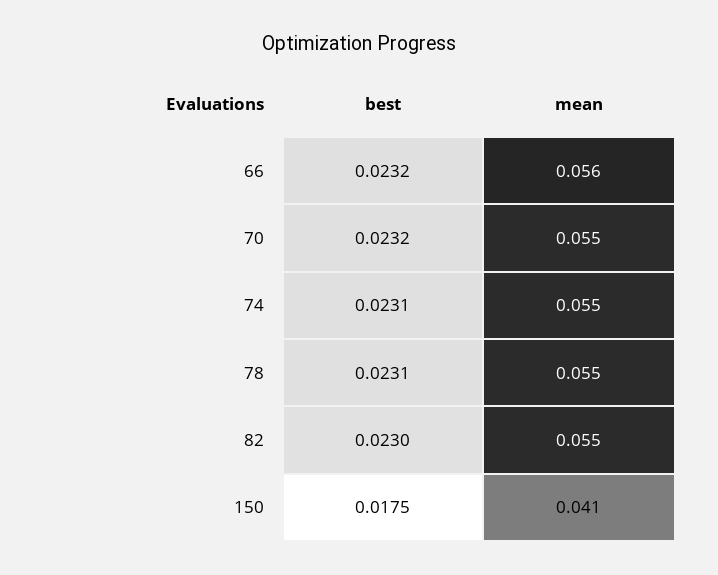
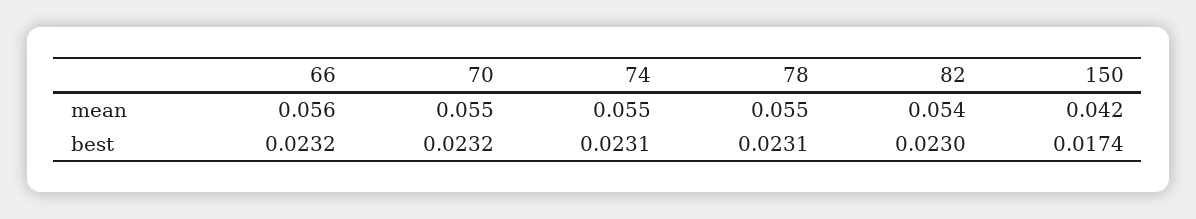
mean, 82: 0.055 -> 0.054
best, 150: 0.0175 -> 0.0174
mean, 150: 0.041 -> 0.042

